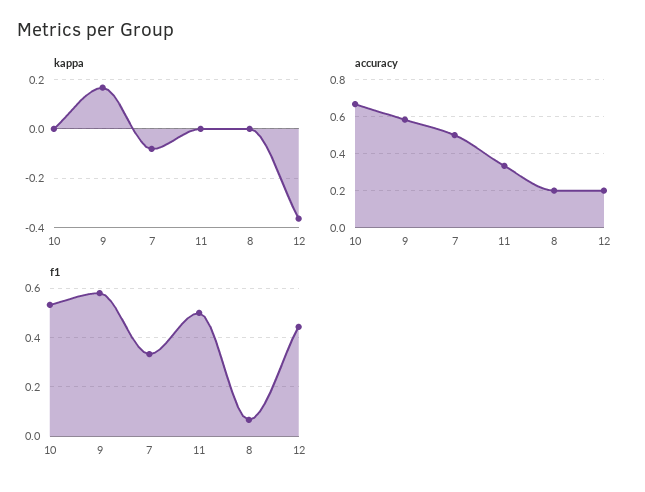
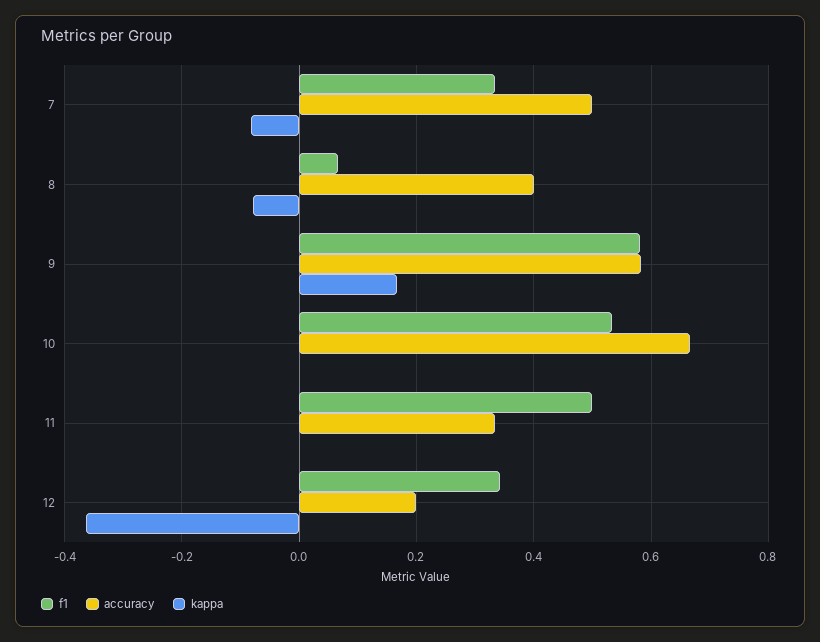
kappa, 8: 0 -> -0.08
accuracy, 8: 0.2 -> 0.4
f1, 12: 0.45 -> 0.34

